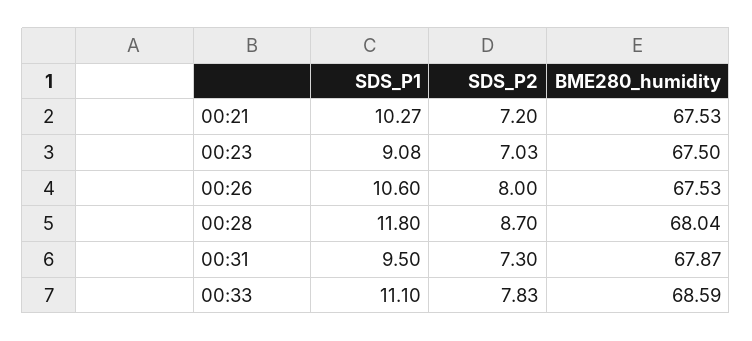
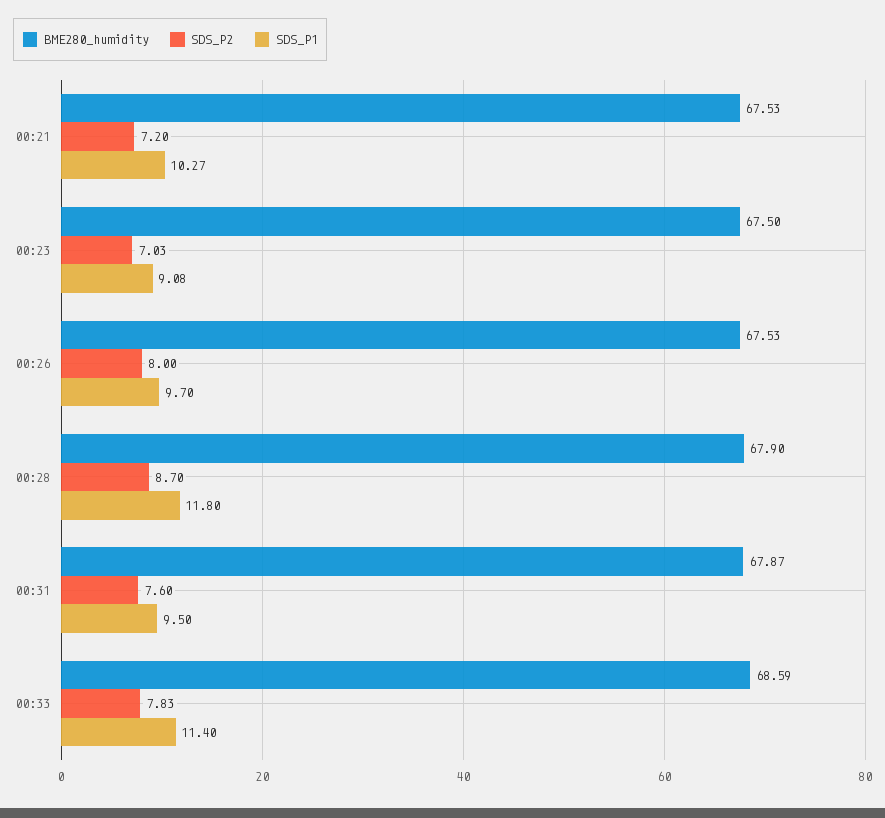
SDS_P1, 00:26: 10.6 -> 9.7
BME280_humidity, 00:28: 68.04 -> 67.9
SDS_P2, 00:31: 7.3 -> 7.6
SDS_P1, 00:33: 11.1 -> 11.4

